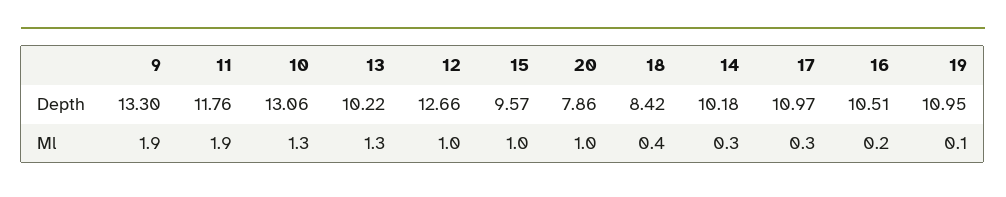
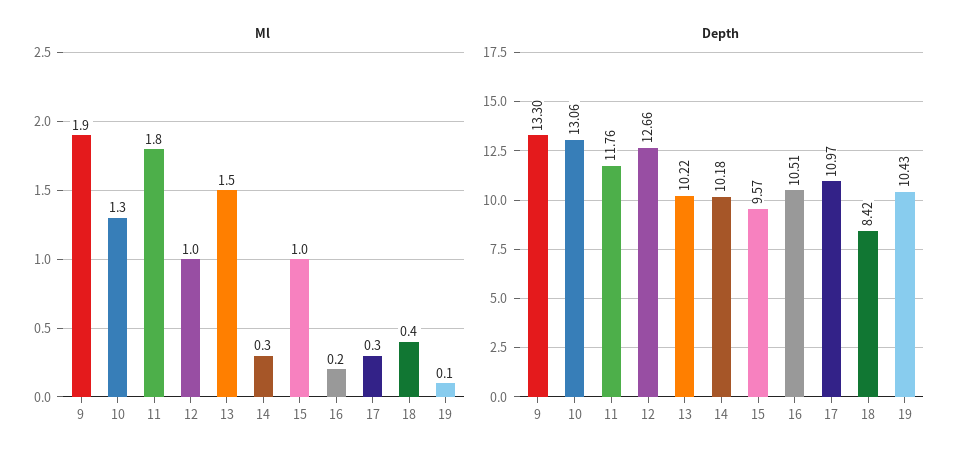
Depth, 20: 7.86 -> none
Depth, 19: 10.95 -> 10.43
Ml, 11: 1.9 -> 1.8
Ml, 13: 1.3 -> 1.5
Ml, 20: 1 -> none

